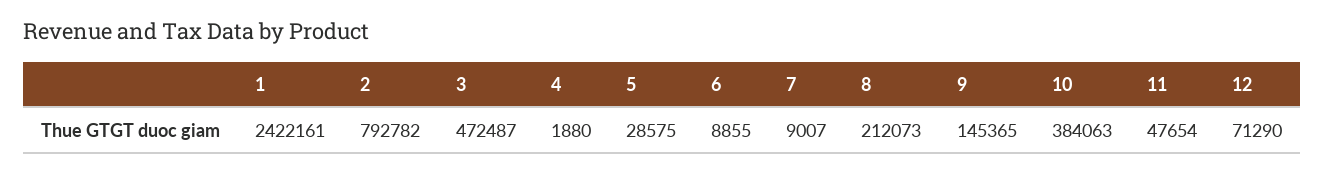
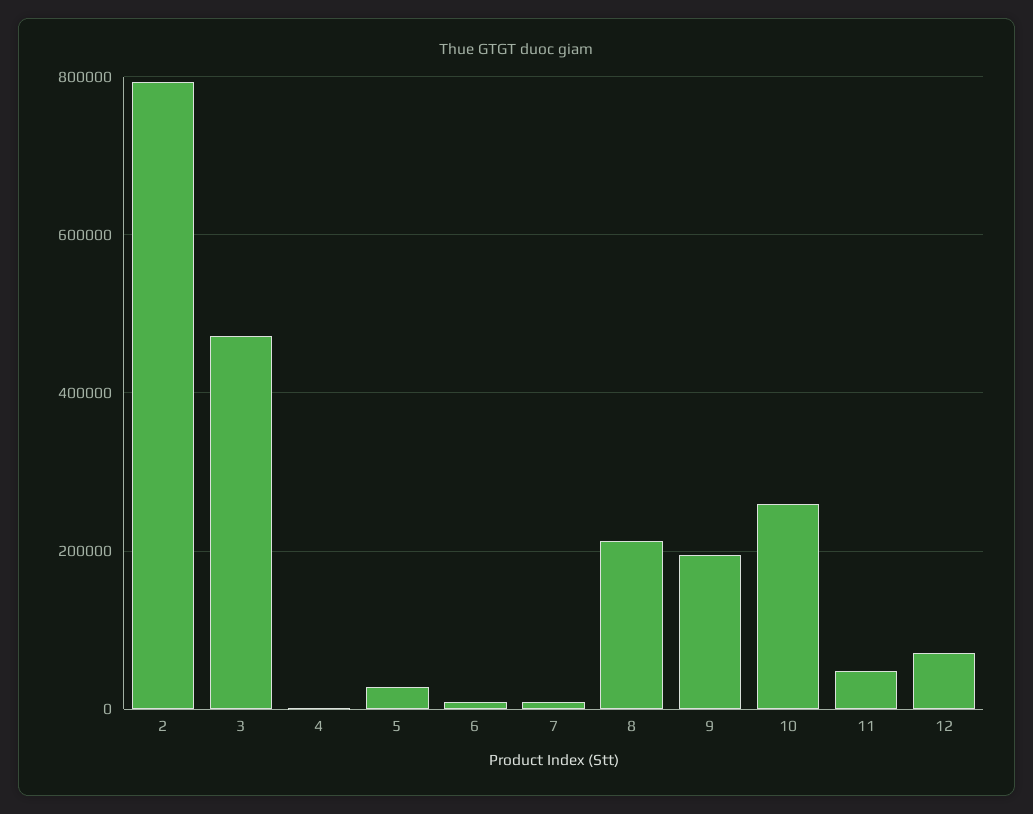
1: 2422161 -> none
9: 145365 -> 200000
10: 384063 -> 260000

